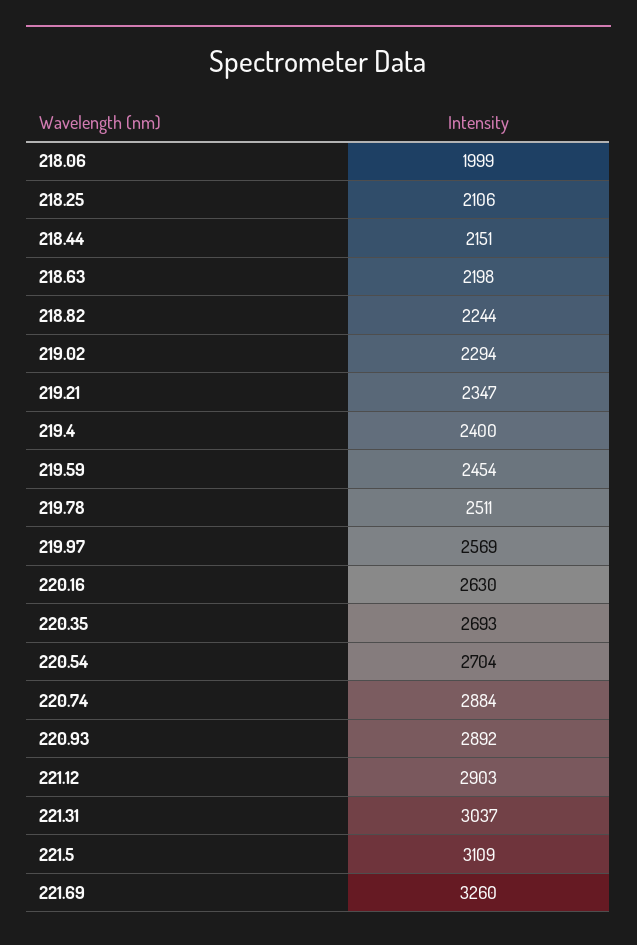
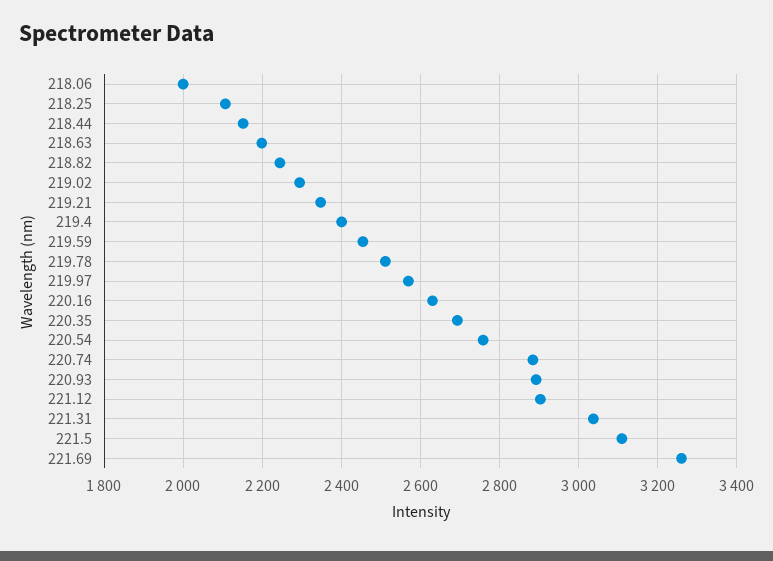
220.54: 2704 -> 2760

